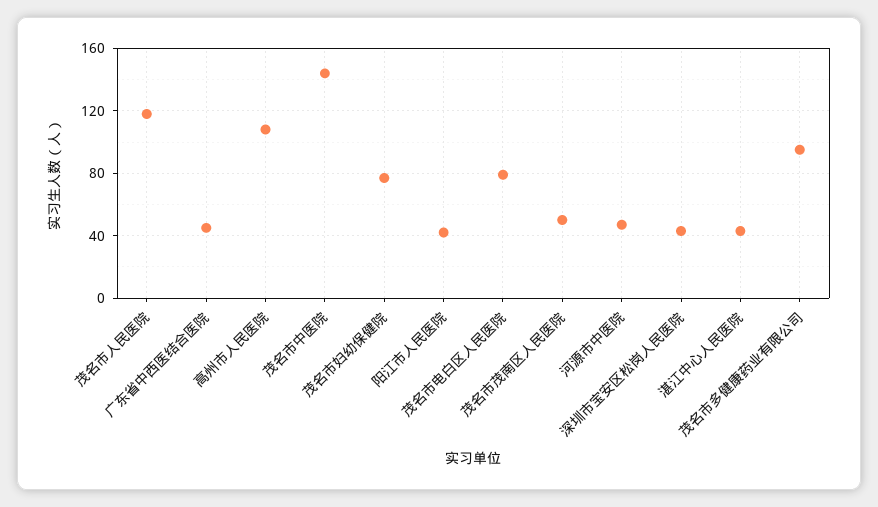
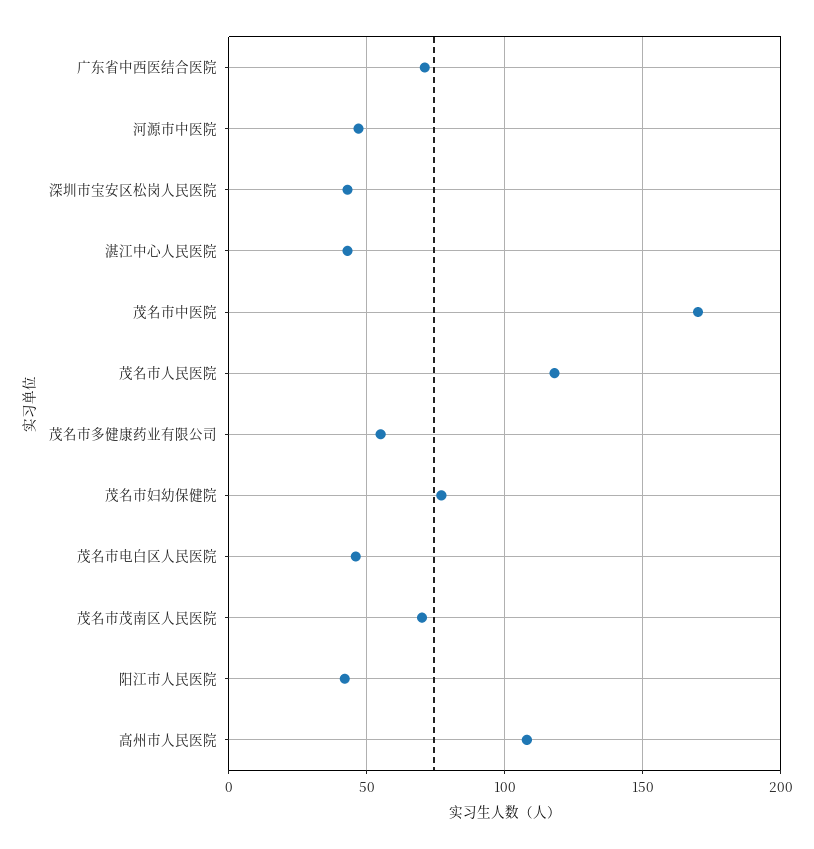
广东省中西医结合医院: 45 -> 70
茂名市中医院: 145 -> 170
茂名市电白区人民医院: 80 -> 45
茂名市茂南区人民医院: 50 -> 70
茂名市多健康药业有限公司: 95 -> 55

